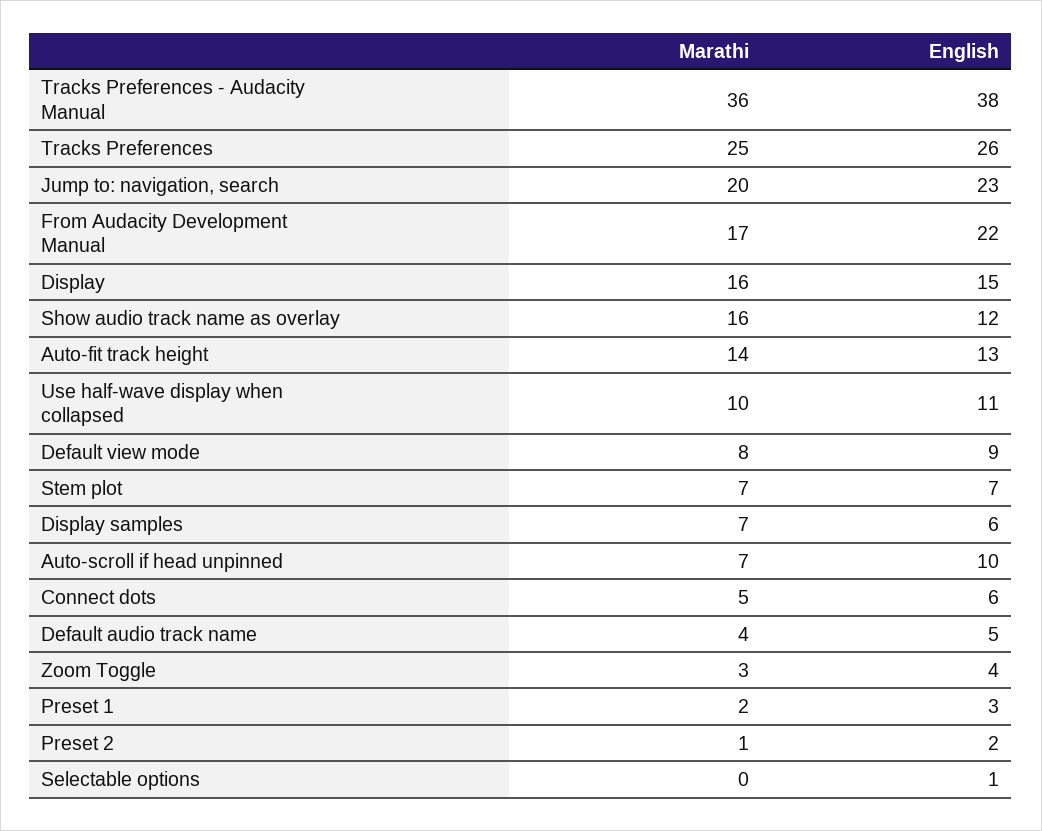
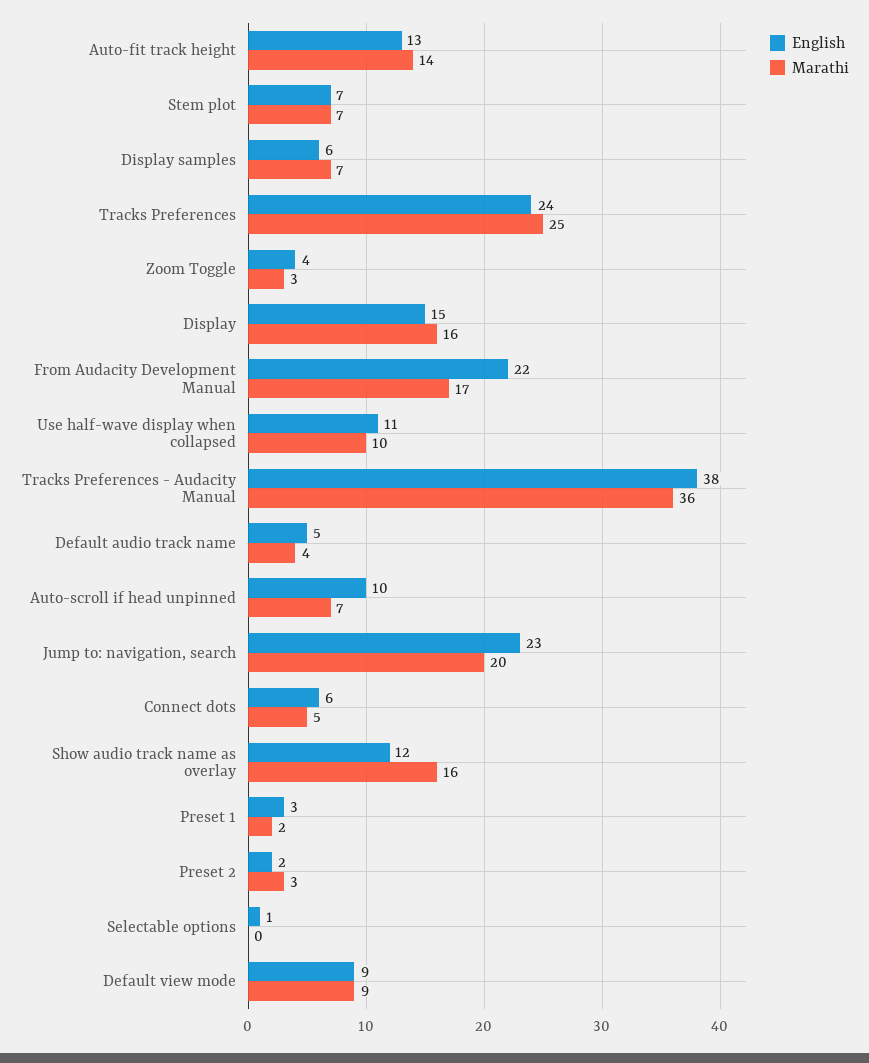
English, Tracks Preferences: 26 -> 24
Marathi, Default view mode: 8 -> 9
Marathi, Preset 2: 1 -> 3

